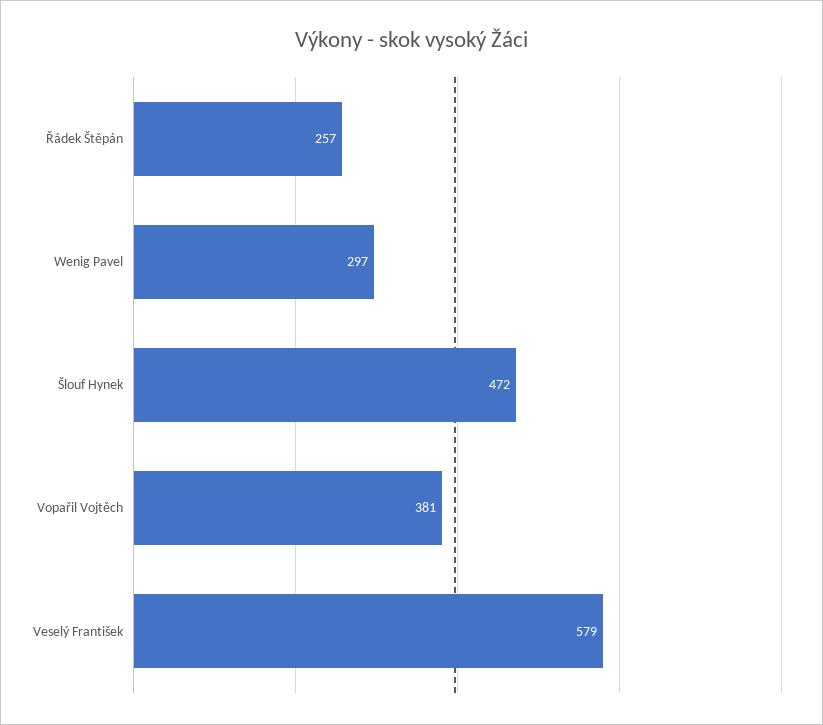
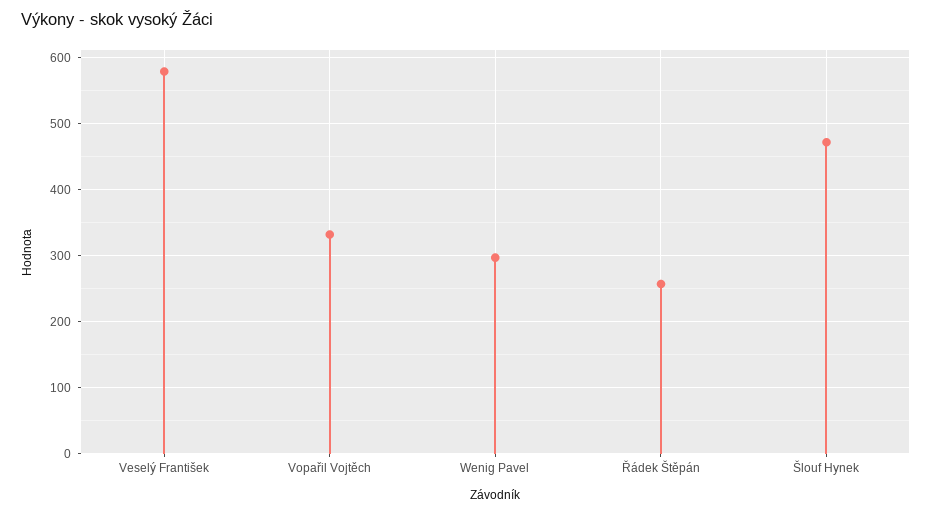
Vopařil Vojtěch: 381 -> 330

